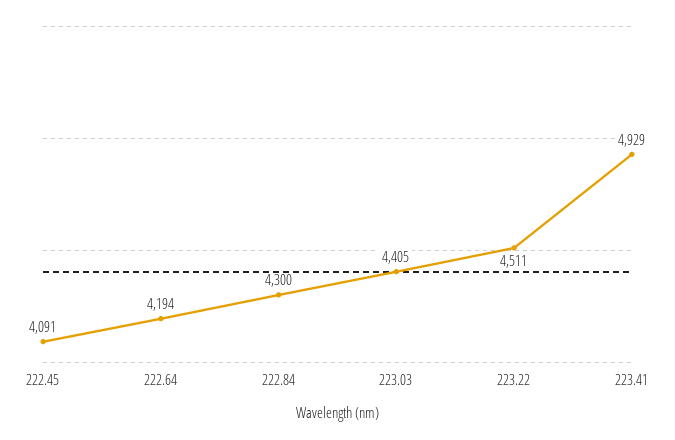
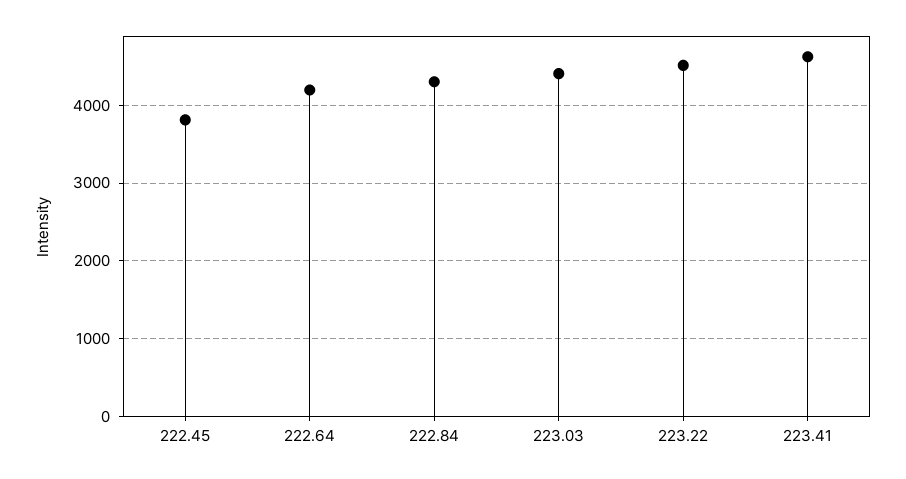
222.45: 4091 -> 3800
223.41: 4929 -> 4600

